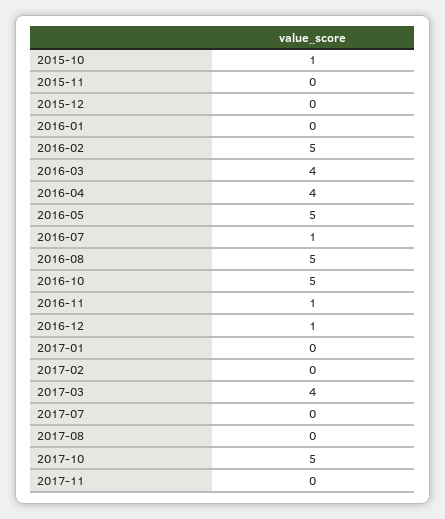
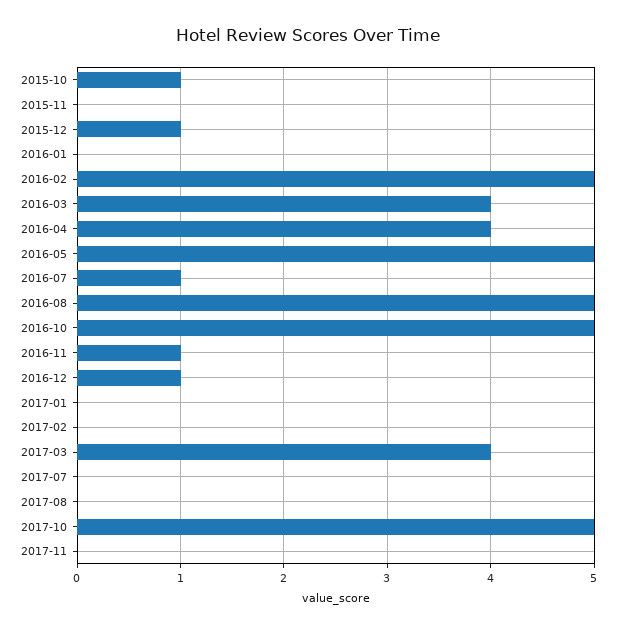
2015-12: 0 -> 1

